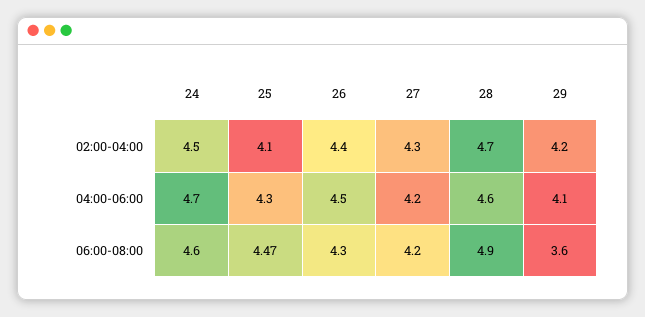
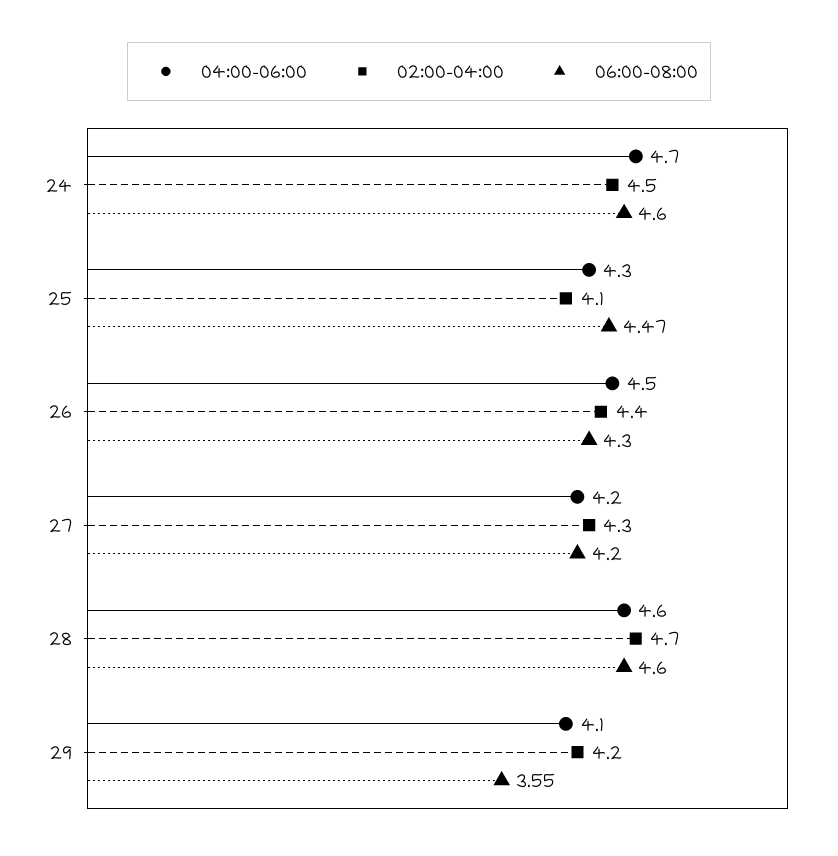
06:00-08:00, 28: 4.9 -> 4.6
06:00-08:00, 29: 3.6 -> 3.55

